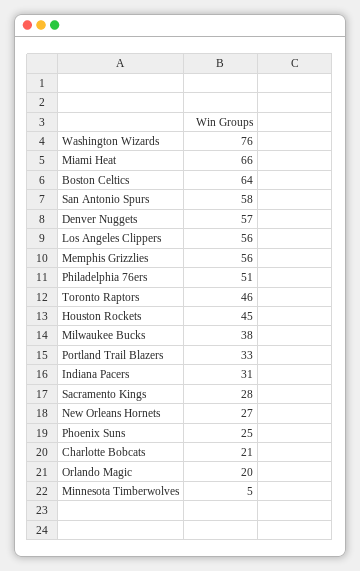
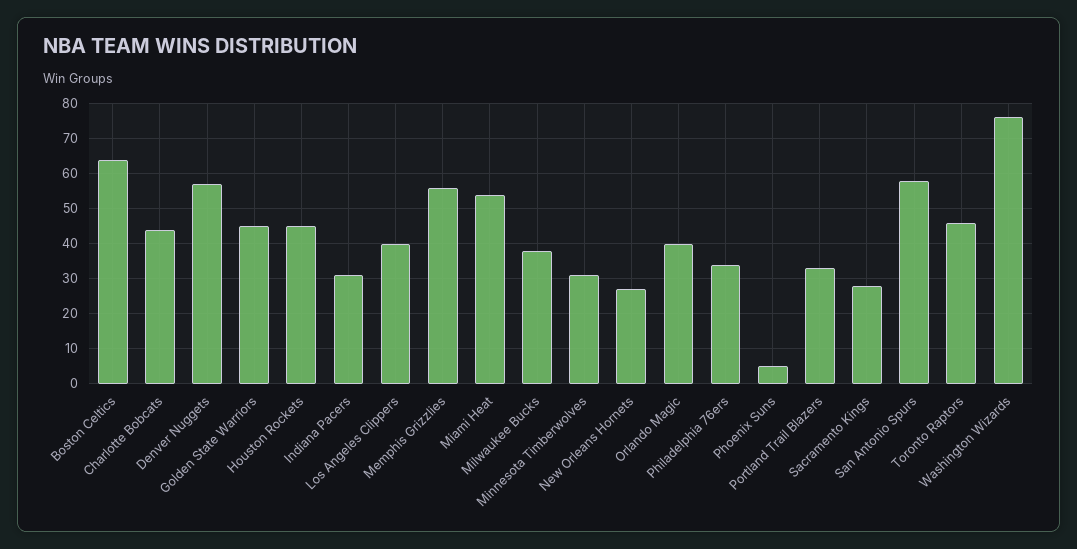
Miami Heat: 66 -> 55
Los Angeles Clippers: 56 -> 40
Philadelphia 76ers: 51 -> 35
Phoenix Suns: 25 -> 5
Charlotte Bobcats: 21 -> 45
Orlando Magic: 20 -> 40
Minnesota Timberwolves: 5 -> 30
Golden State Warriors: none -> 45

